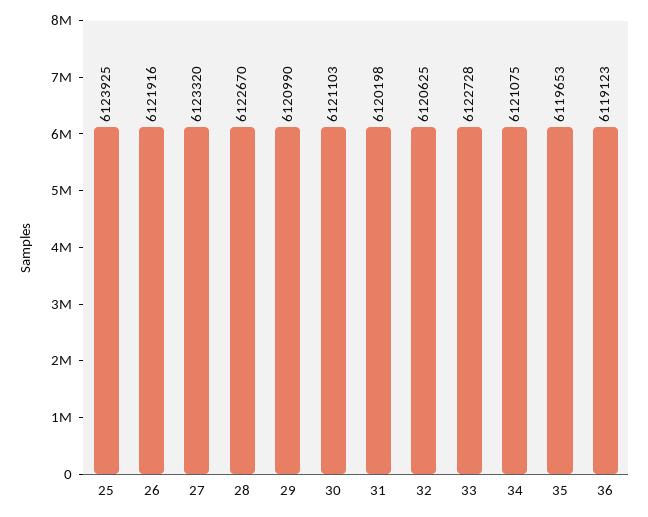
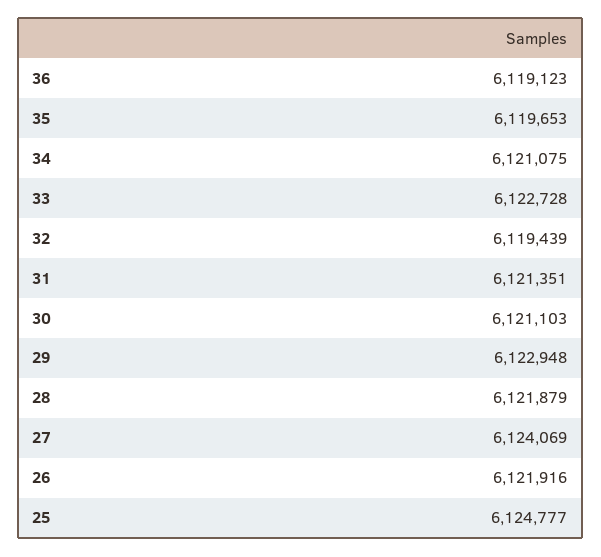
25: 6123925 -> 6124777
27: 6123320 -> 6124069
28: 6122670 -> 6121879
29: 6120990 -> 6122948
31: 6120198 -> 6121351
32: 6120625 -> 6119439

